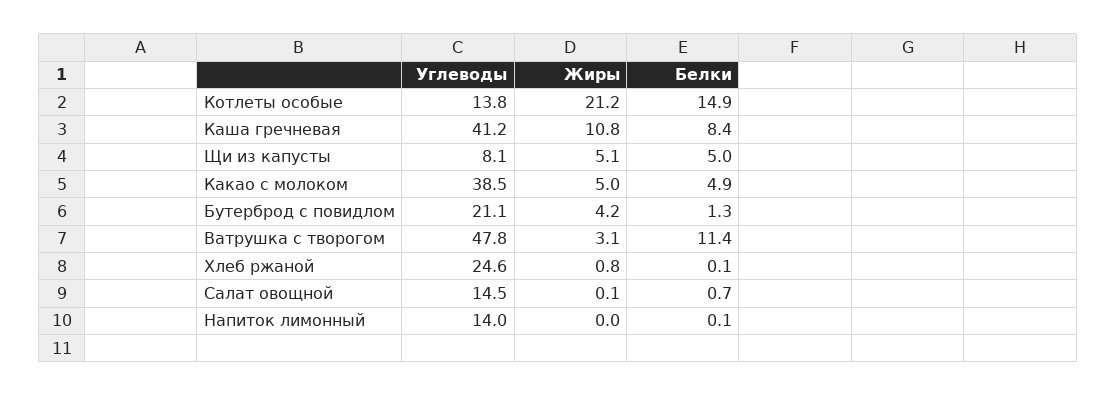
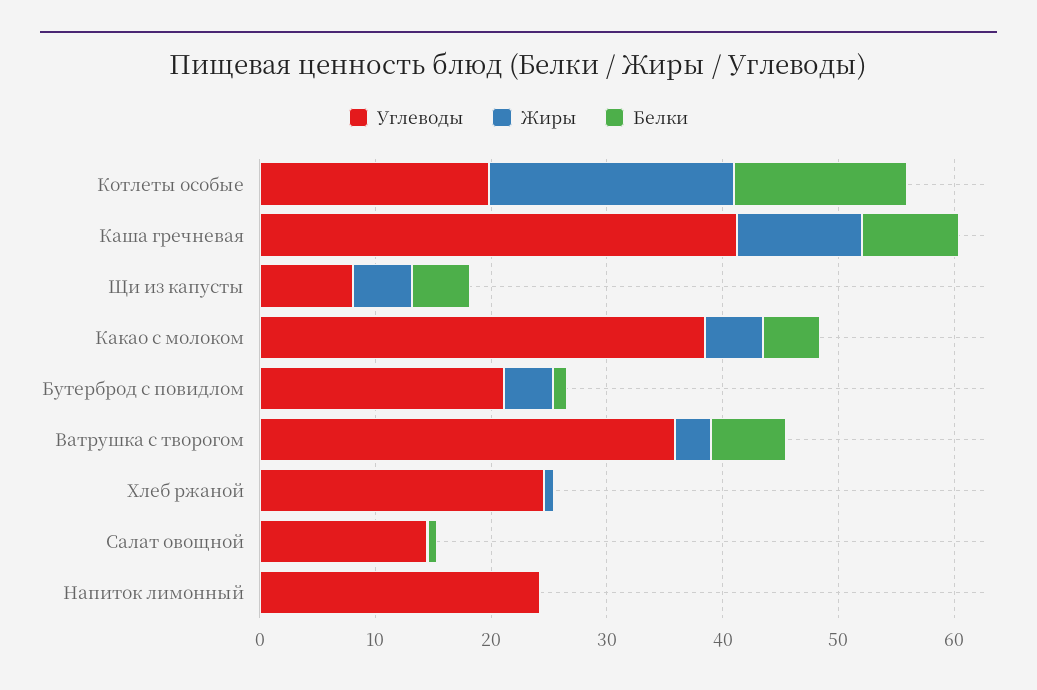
Углеводы, Котлеты особые: 13.8 -> 20
Углеводы, Ватрушка с творогом: 47.8 -> 36
Белки, Ватрушка с творогом: 11.4 -> 6
Углеводы, Напиток лимонный: 14 -> 24

